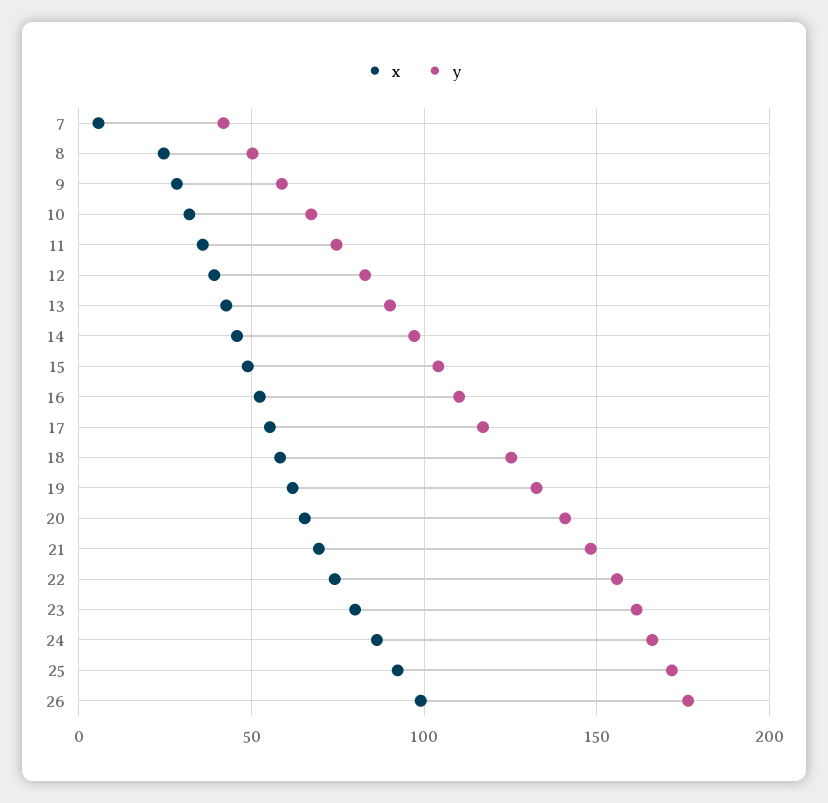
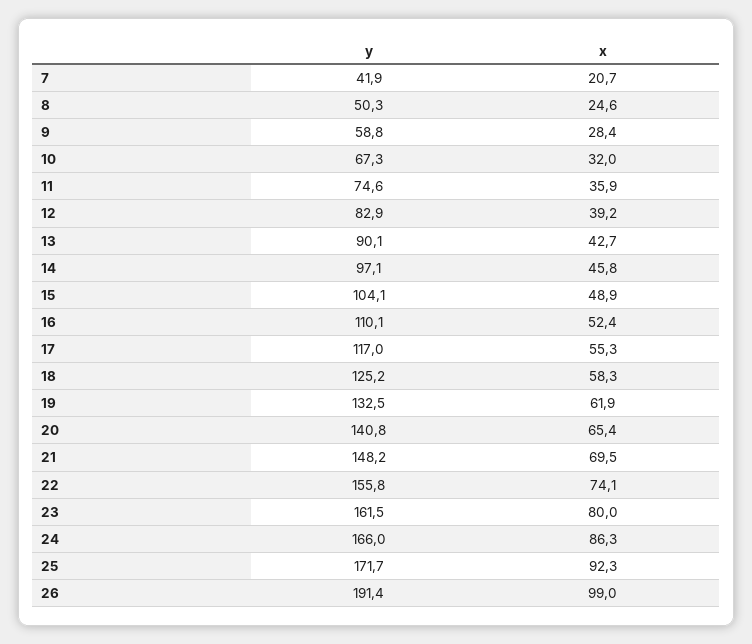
x, 7: 5 -> 20.7
y, 26: 175 -> 191.4

